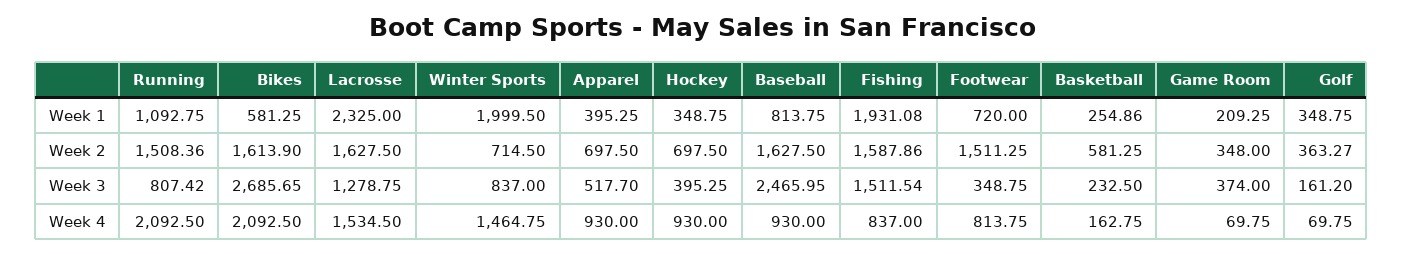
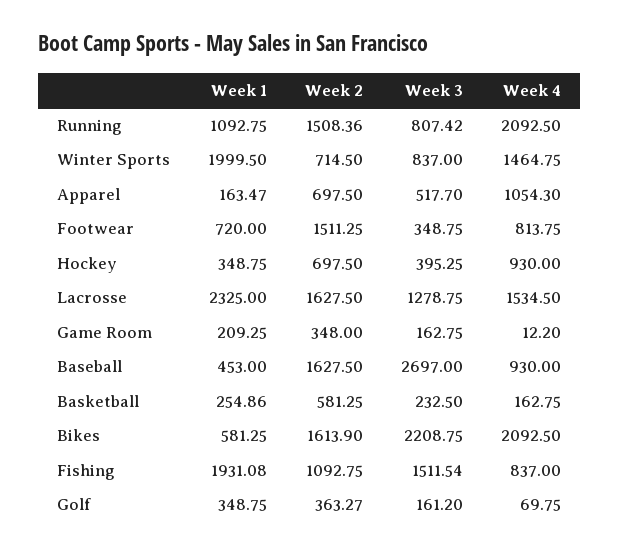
Apparel, Week 1: 395.25 -> 163.47
Baseball, Week 1: 813.75 -> 453
Fishing, Week 2: 1587.86 -> 1092.75
Bikes, Week 3: 2685.65 -> 2208.75
Baseball, Week 3: 2465.95 -> 2697
Game Room, Week 3: 374 -> 162.75
Apparel, Week 4: 930 -> 1054.3
Game Room, Week 4: 69.75 -> 12.2

